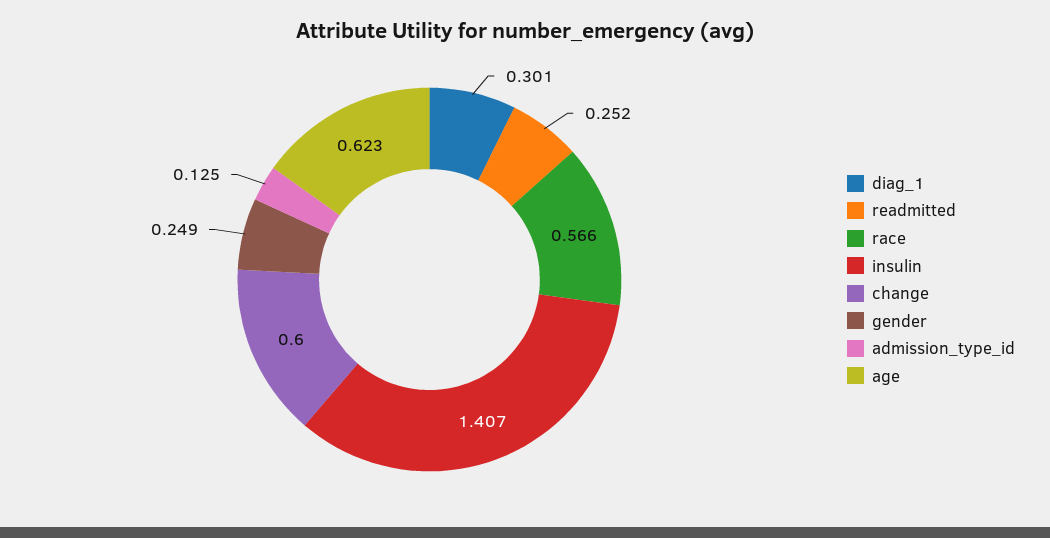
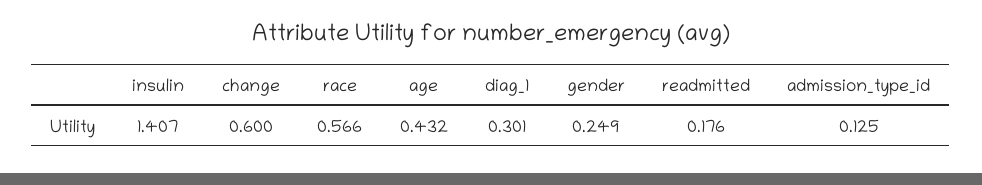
readmitted: 0.252 -> 0.176
age: 0.623 -> 0.432

